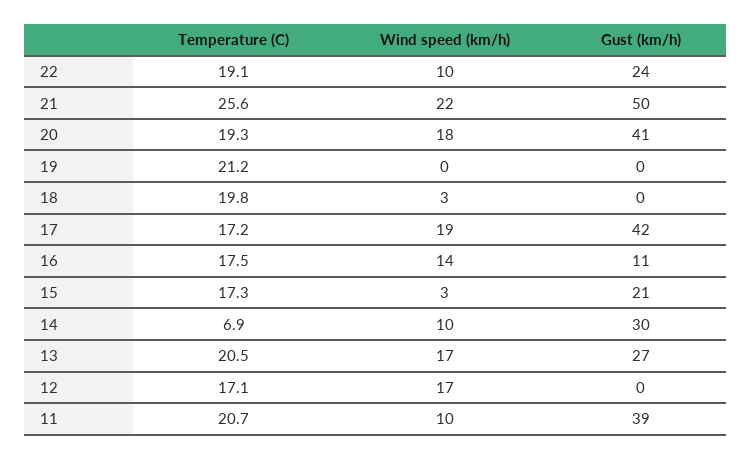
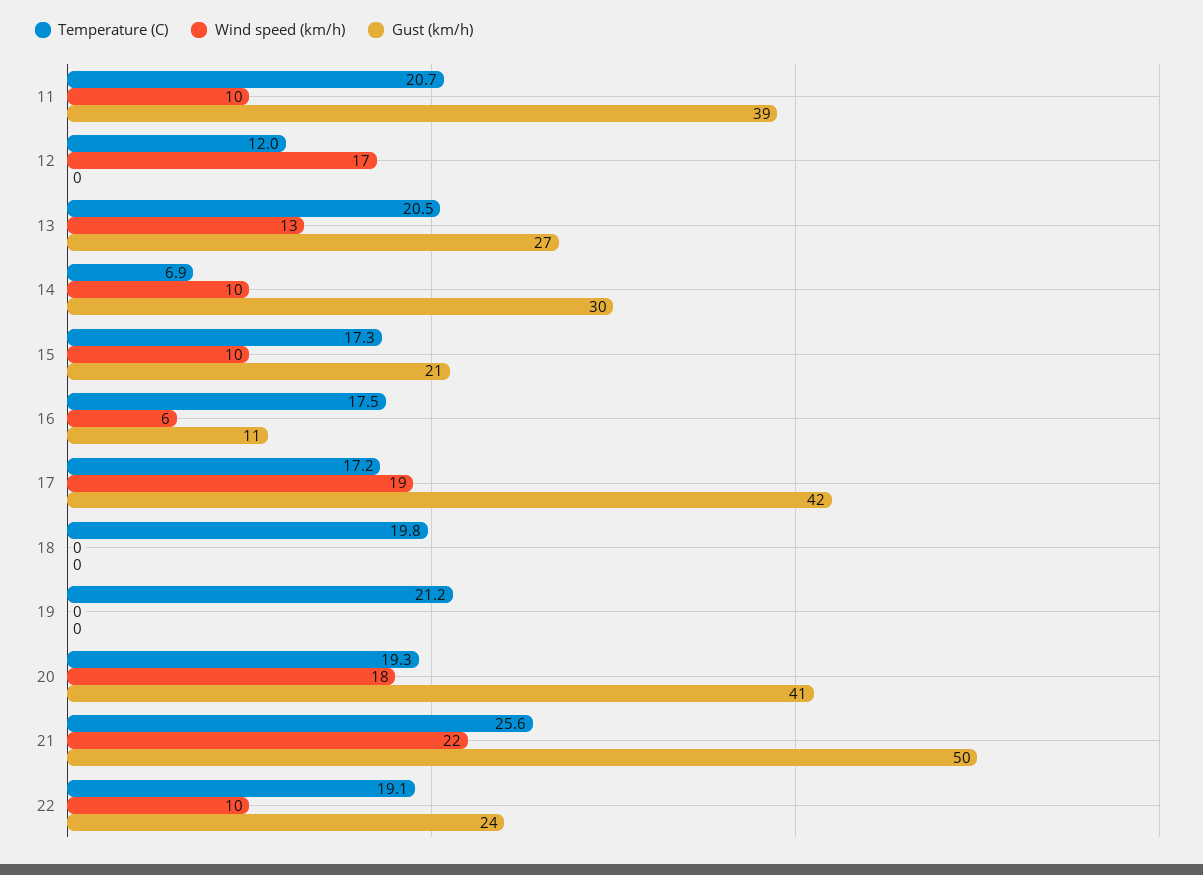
Wind speed (km/h), 18: 3 -> 0
Wind speed (km/h), 16: 14 -> 6
Wind speed (km/h), 15: 3 -> 10
Wind speed (km/h), 13: 17 -> 13
Temperature (C), 12: 17.1 -> 12

